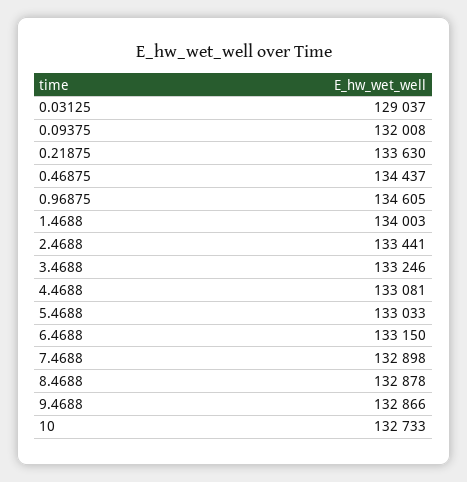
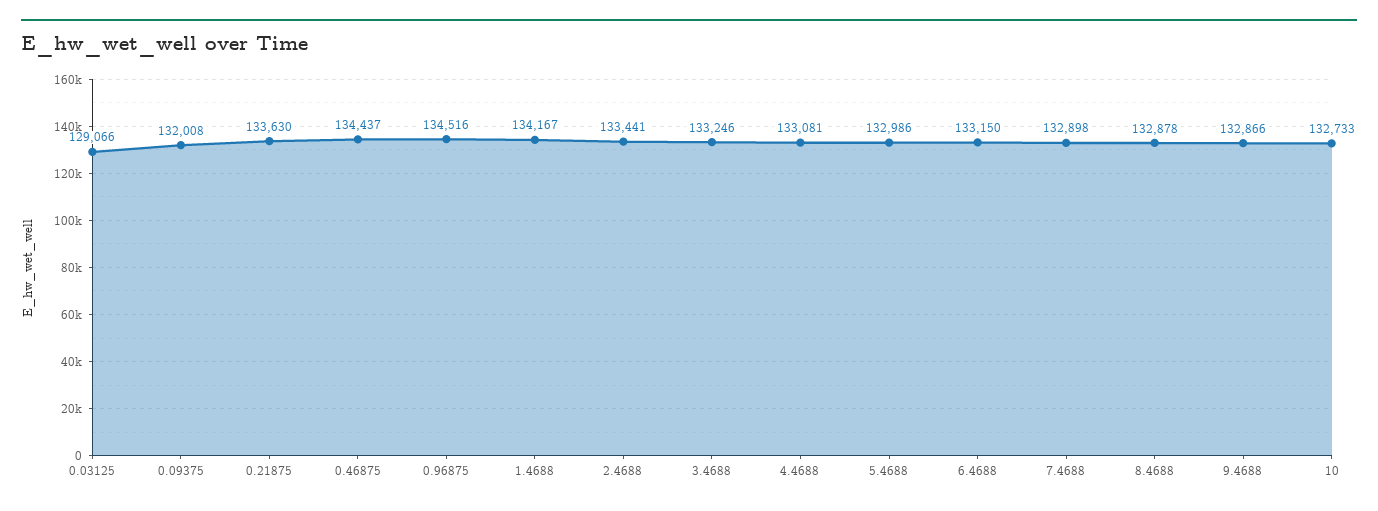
0.03125: 129037 -> 129066
0.96875: 134605 -> 134516
1.4688: 134003 -> 134167
5.4688: 133033 -> 132986

